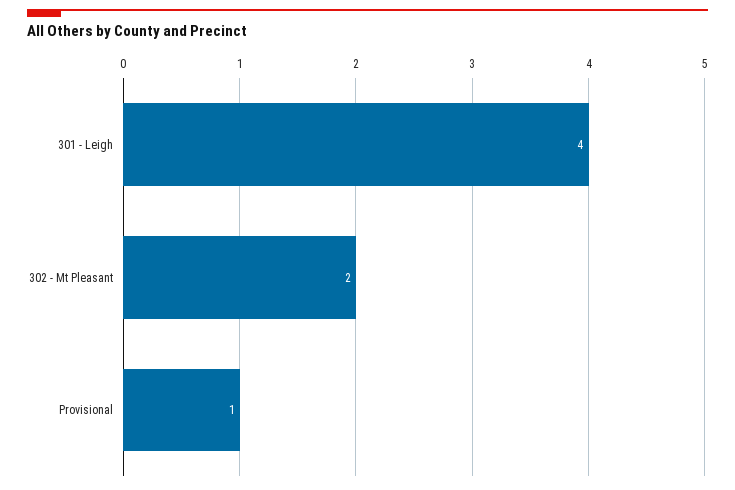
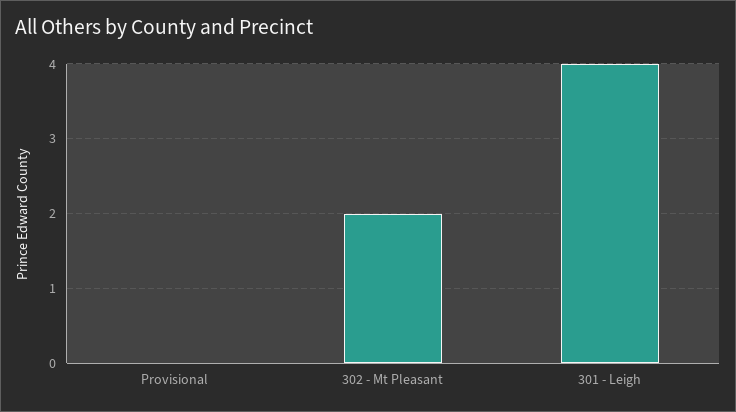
Provisional: 1 -> 0

